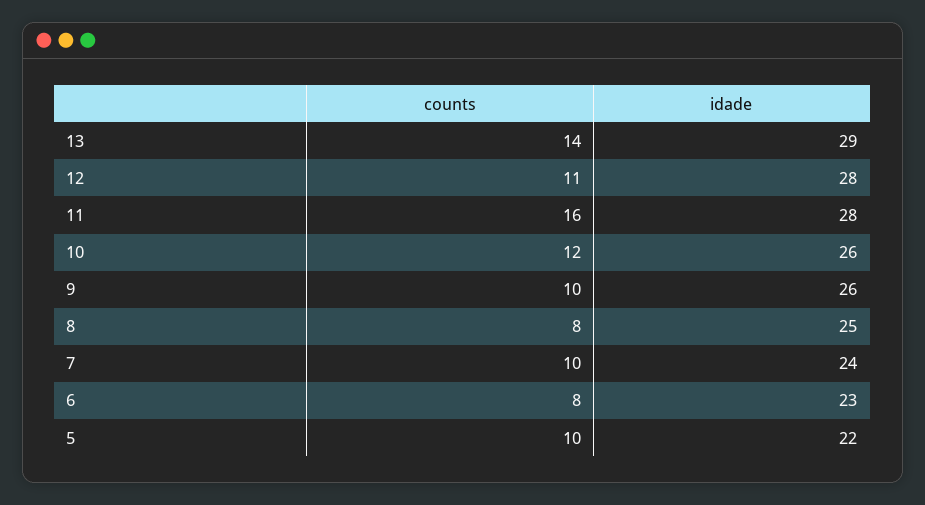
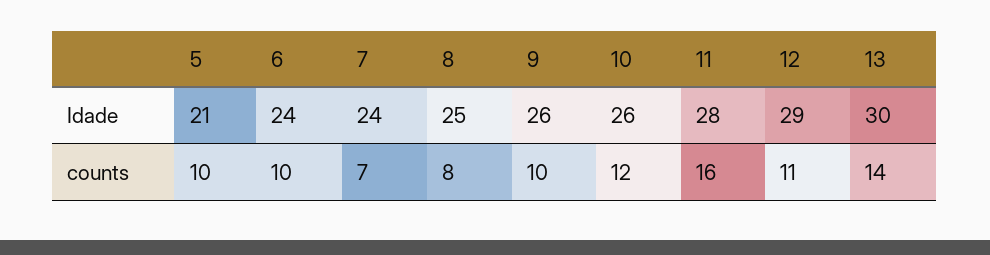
idade, 13: 29 -> 30
idade, 12: 28 -> 29
counts, 7: 10 -> 7
counts, 6: 8 -> 10
idade, 6: 23 -> 24
idade, 5: 22 -> 21

